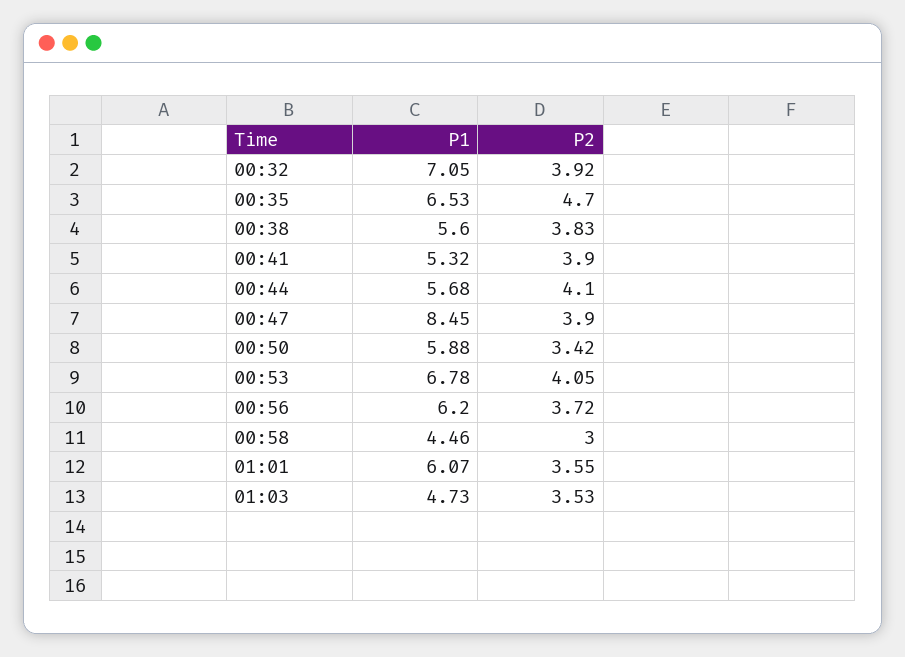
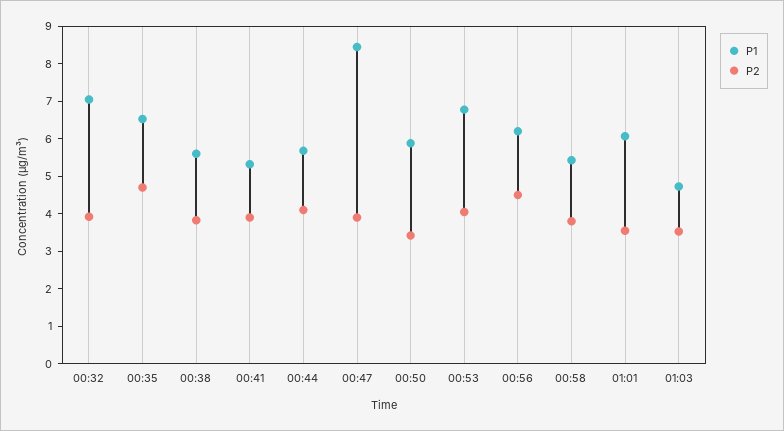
P2, 00:56: 3.72 -> 4.5
P1, 00:58: 4.46 -> 5.5
P2, 00:58: 3 -> 3.75

